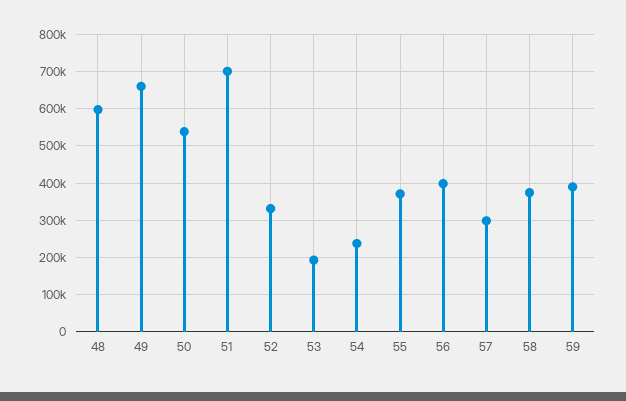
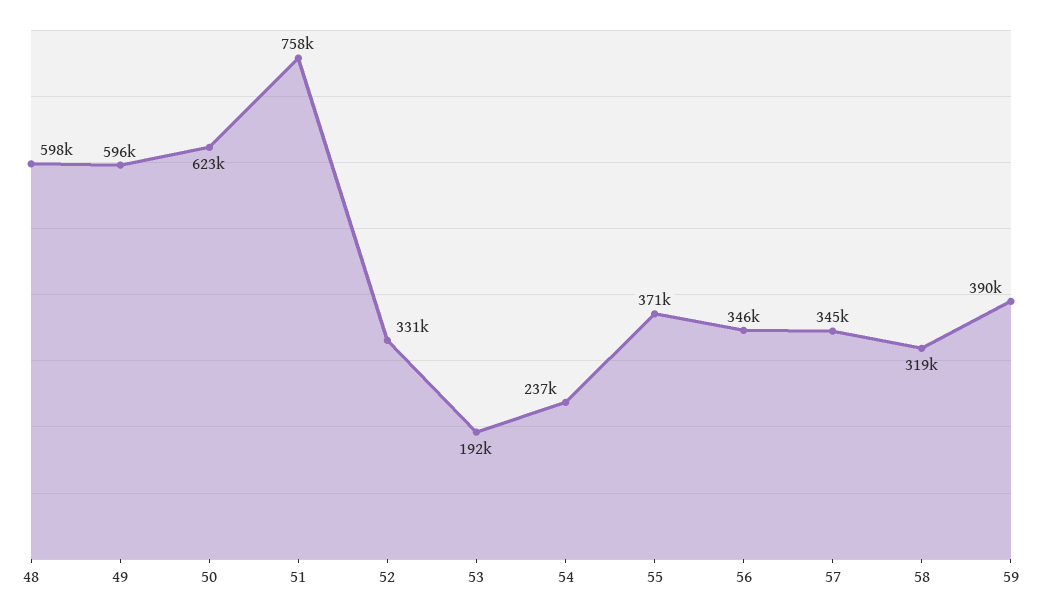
49: 660000 -> 596000
50: 540000 -> 623000
51: 700000 -> 758000
56: 400000 -> 346000
57: 300000 -> 345000
58: 380000 -> 319000

